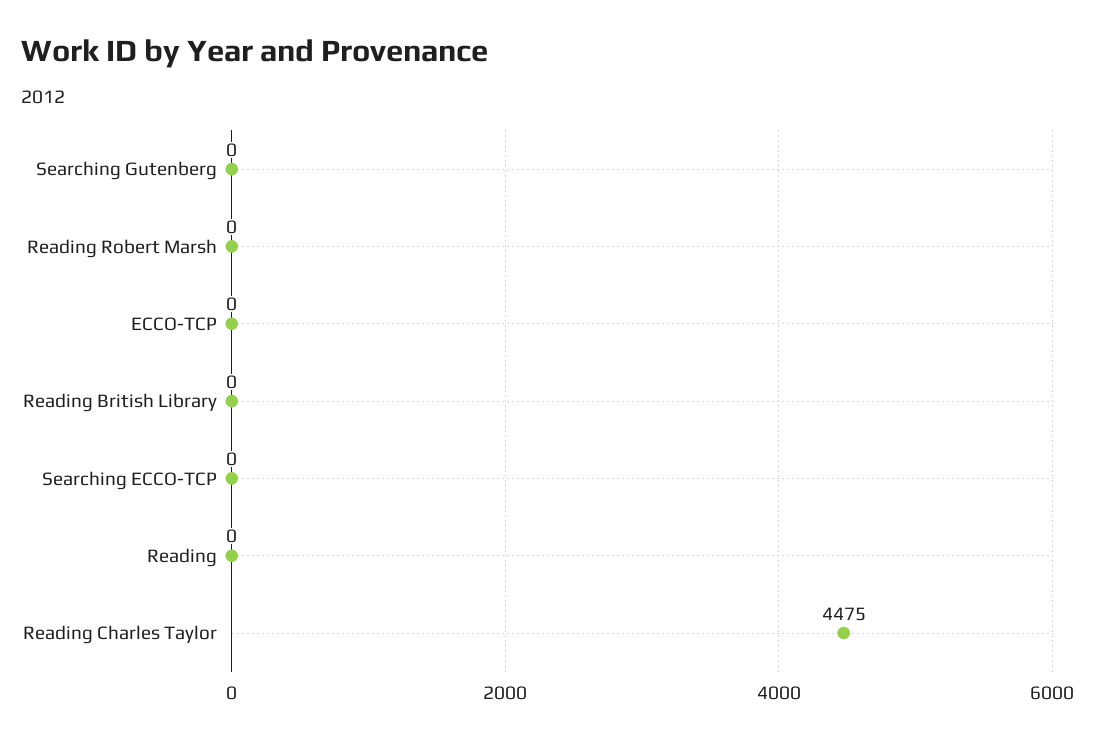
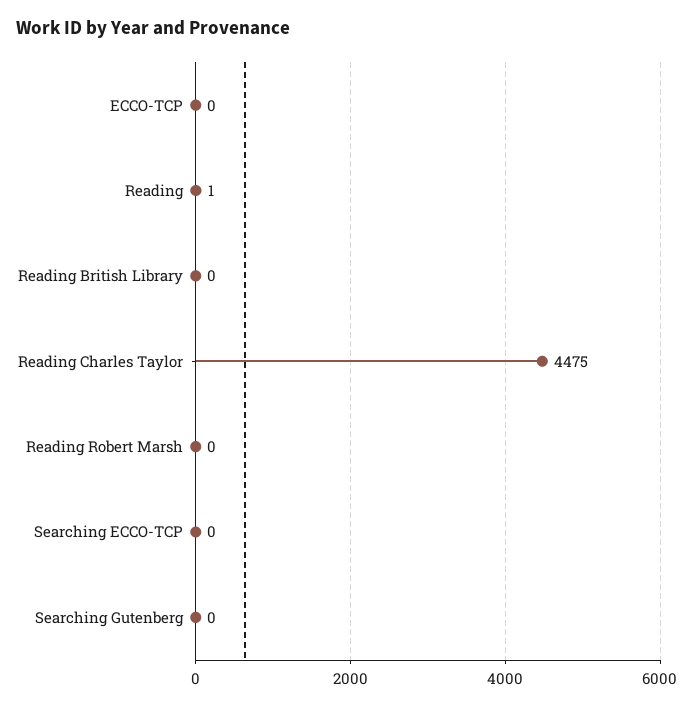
Reading: 0 -> 1

